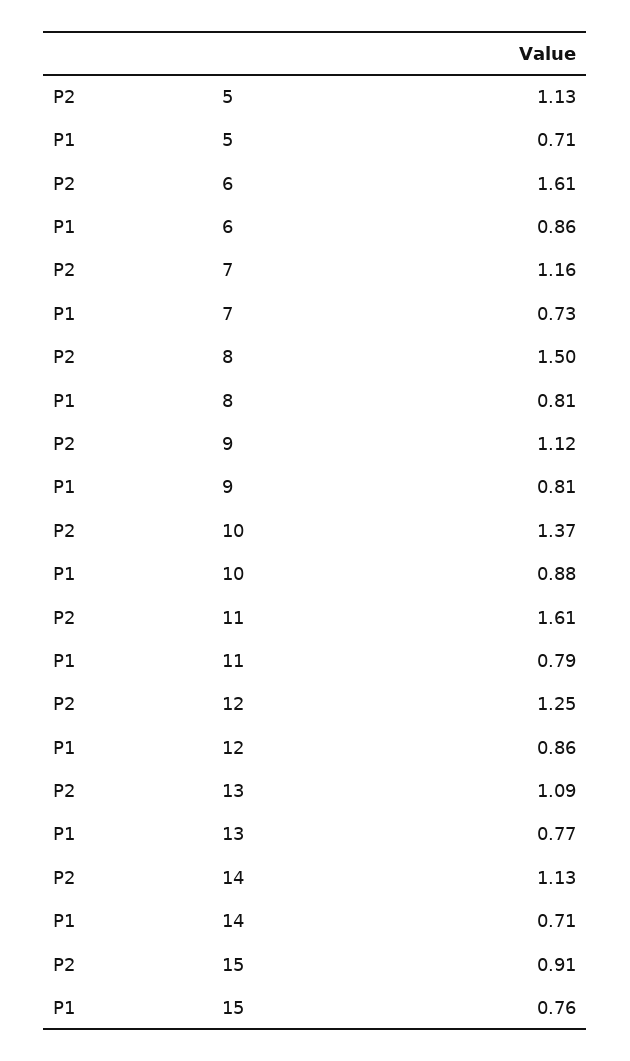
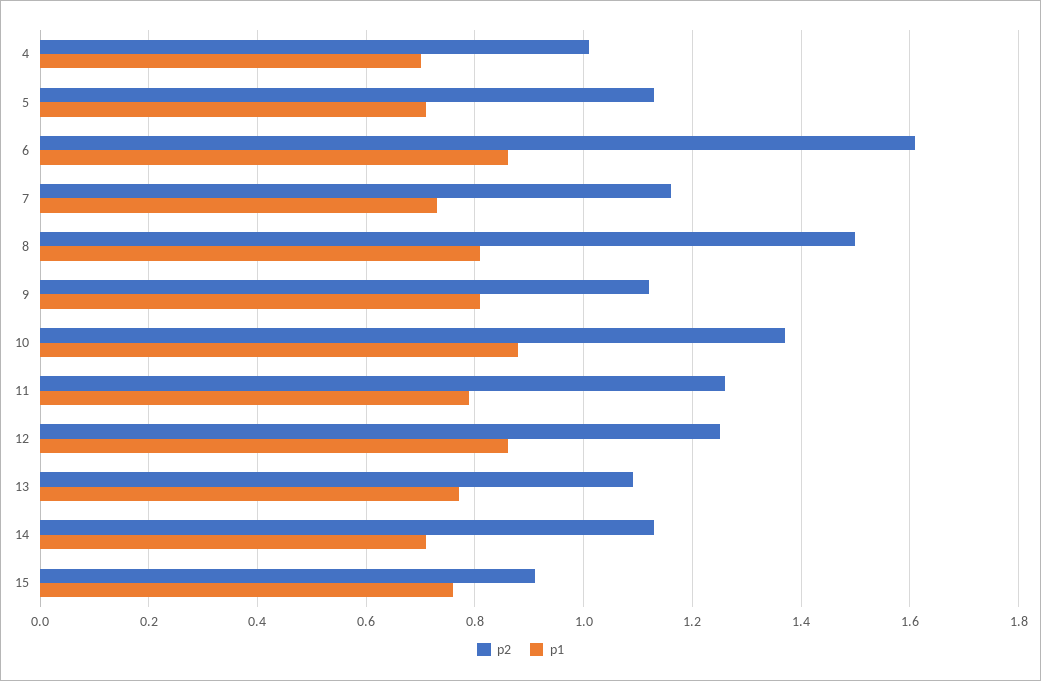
P2, 11: 1.61 -> 1.25
P2, 4: none -> 1
P1, 4: none -> 0.7

